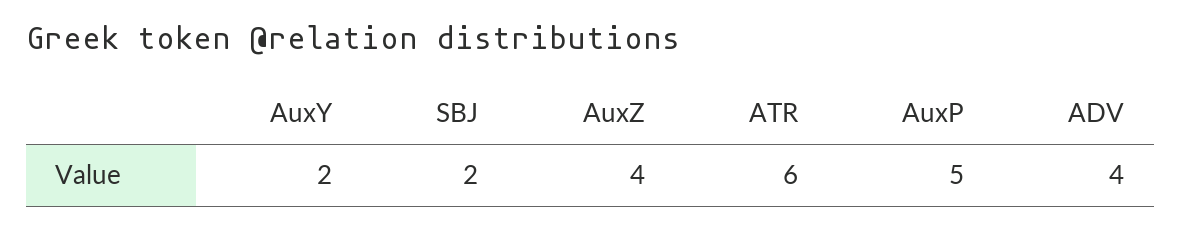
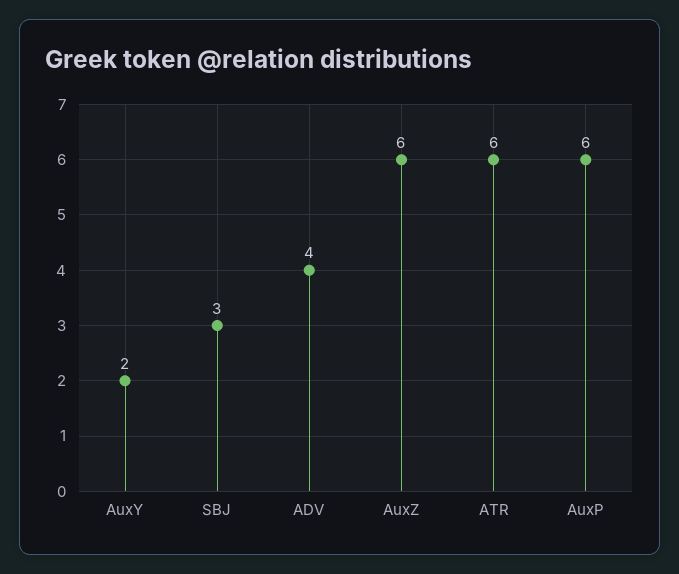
SBJ: 2 -> 3
AuxZ: 4 -> 6
AuxP: 5 -> 6

